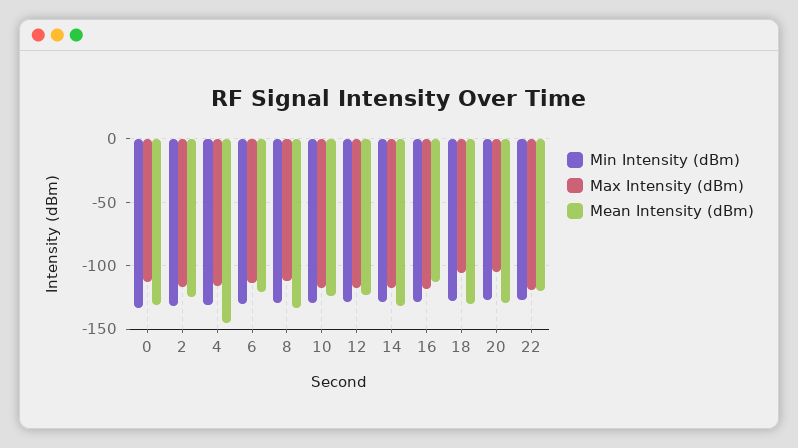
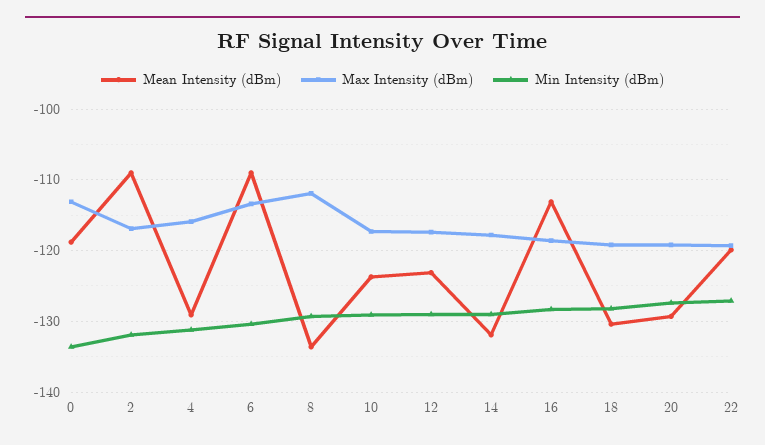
Mean Intensity (dBm), 0: -130 -> -119
Mean Intensity (dBm), 2: -125 -> -109
Mean Intensity (dBm), 4: -145 -> -129
Mean Intensity (dBm), 6: -120 -> -109
Max Intensity (dBm), 18: -105 -> -119
Max Intensity (dBm), 20: -105 -> -119

